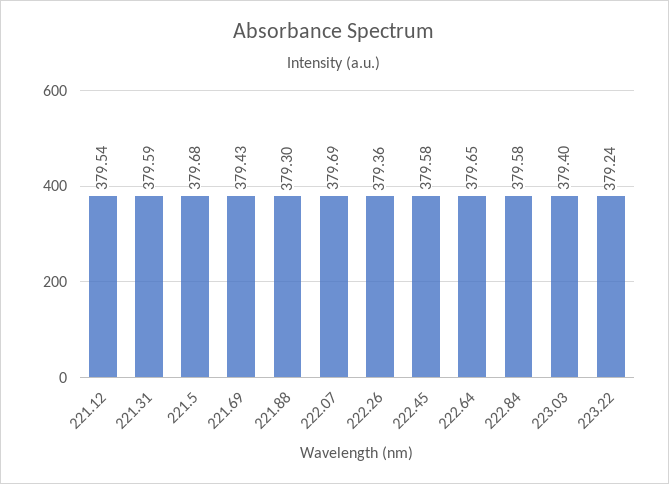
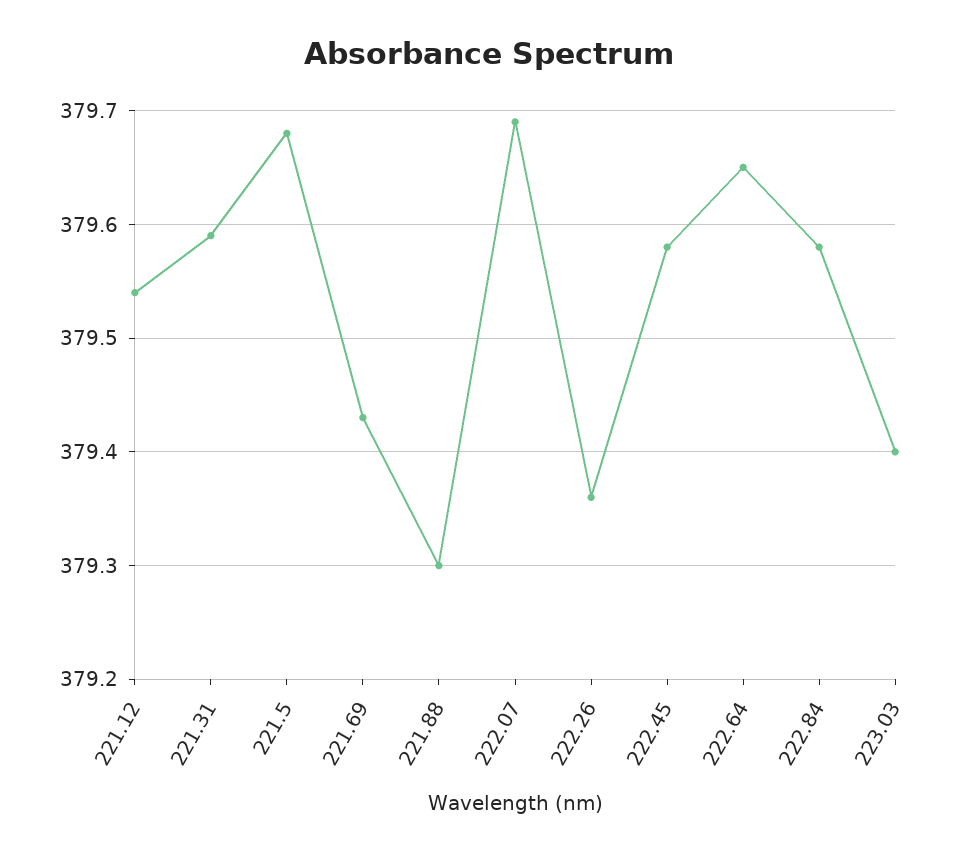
223.22: 379.24 -> none

